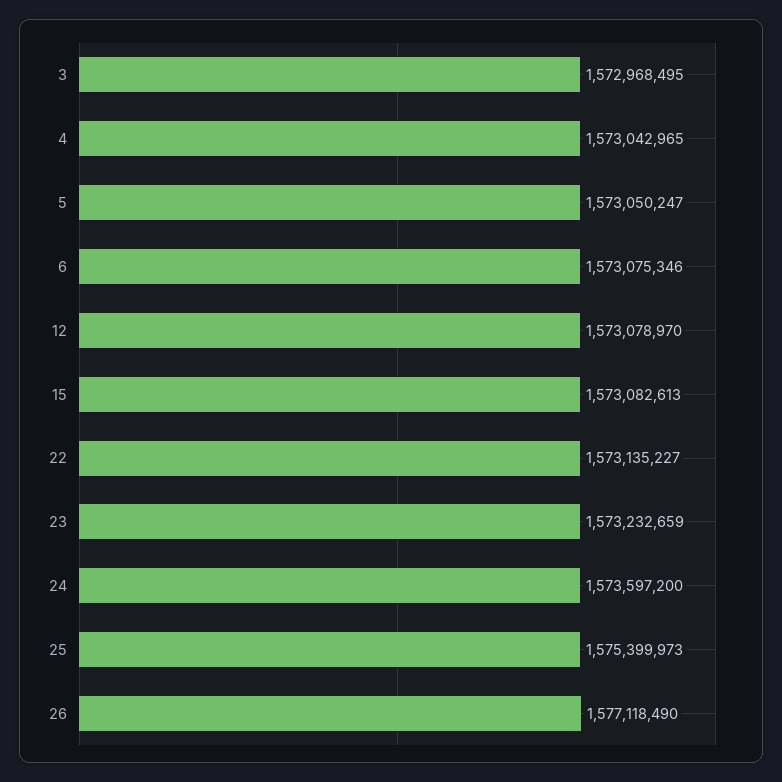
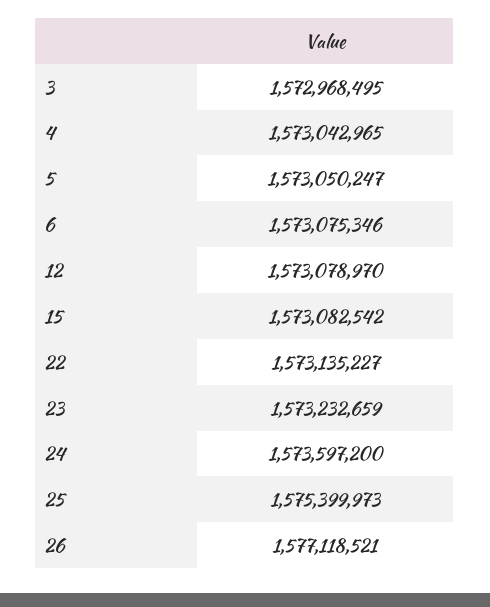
15: 1573082613 -> 1573082542
26: 1577118490 -> 1577118521

